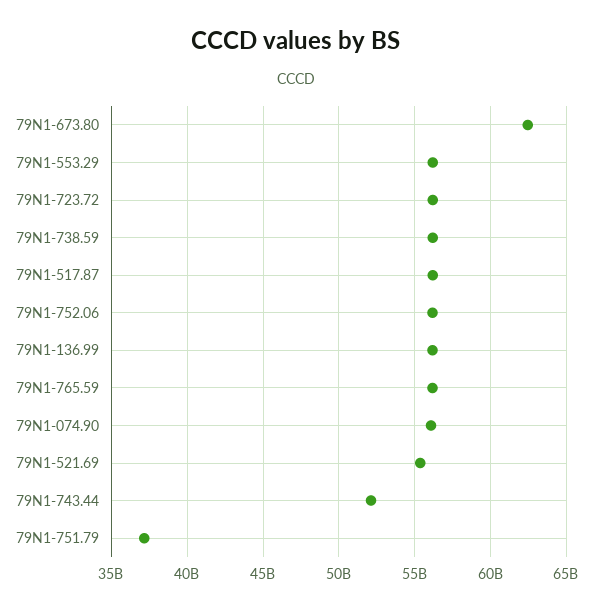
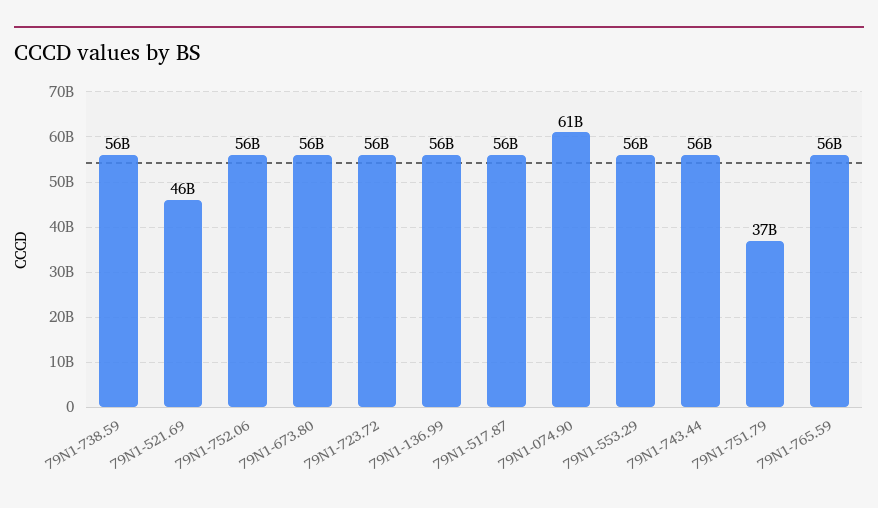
79N1-673.80: 62500000000 -> 56000000000
79N1-074.90: 56000000000 -> 61000000000
79N1-521.69: 55500000000 -> 46000000000
79N1-743.44: 52000000000 -> 56000000000

